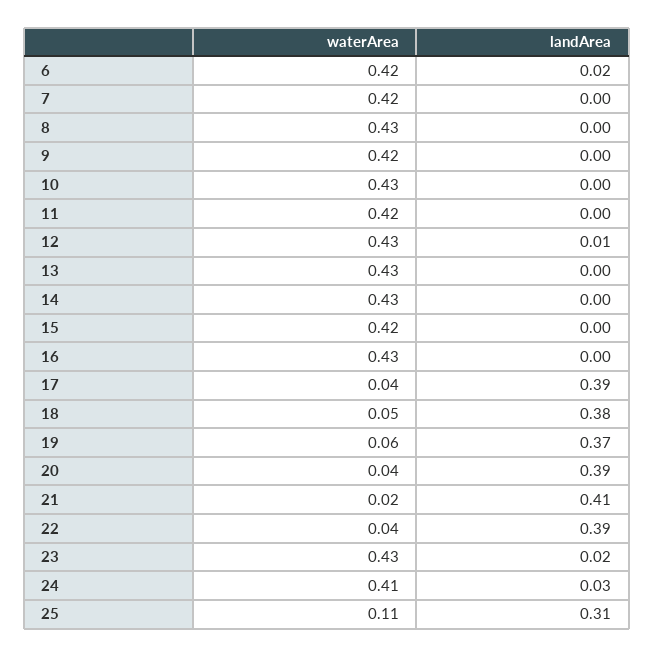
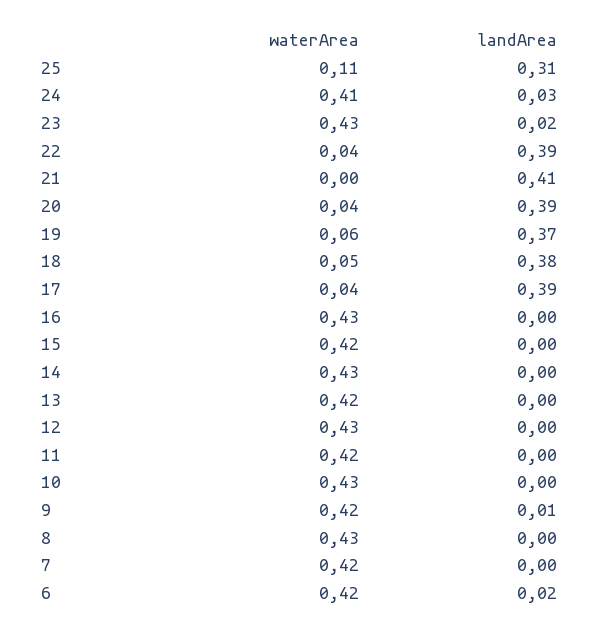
landArea, 9: 0 -> 0.01
landArea, 12: 0.01 -> 0
waterArea, 13: 0.43 -> 0.42
waterArea, 21: 0.02 -> 0

